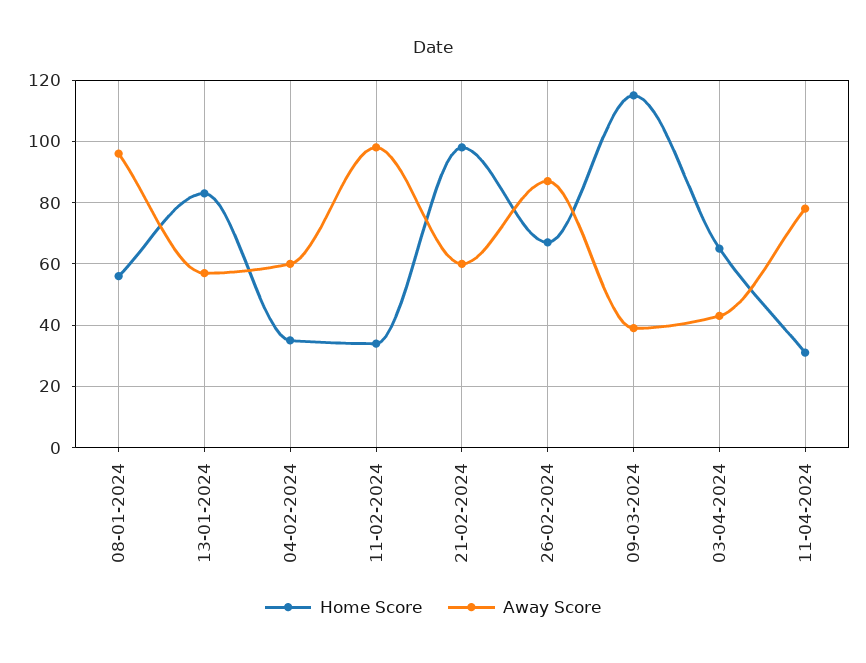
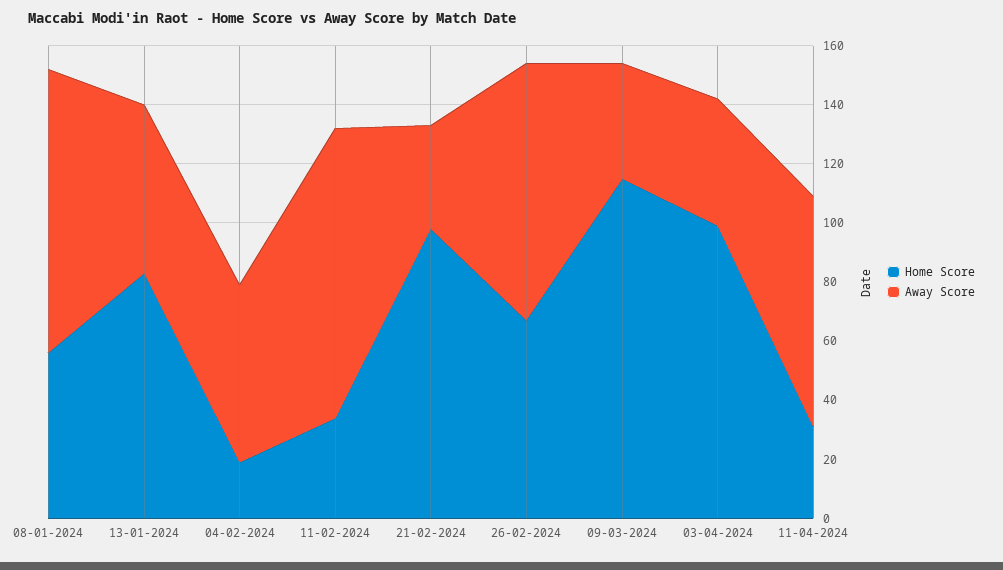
Home Score, 04-02-2024: 35 -> 20
Away Score, 21-02-2024: 60 -> 35
Home Score, 03-04-2024: 65 -> 100

